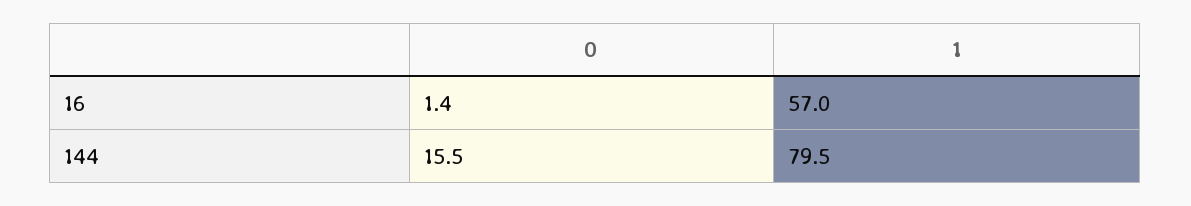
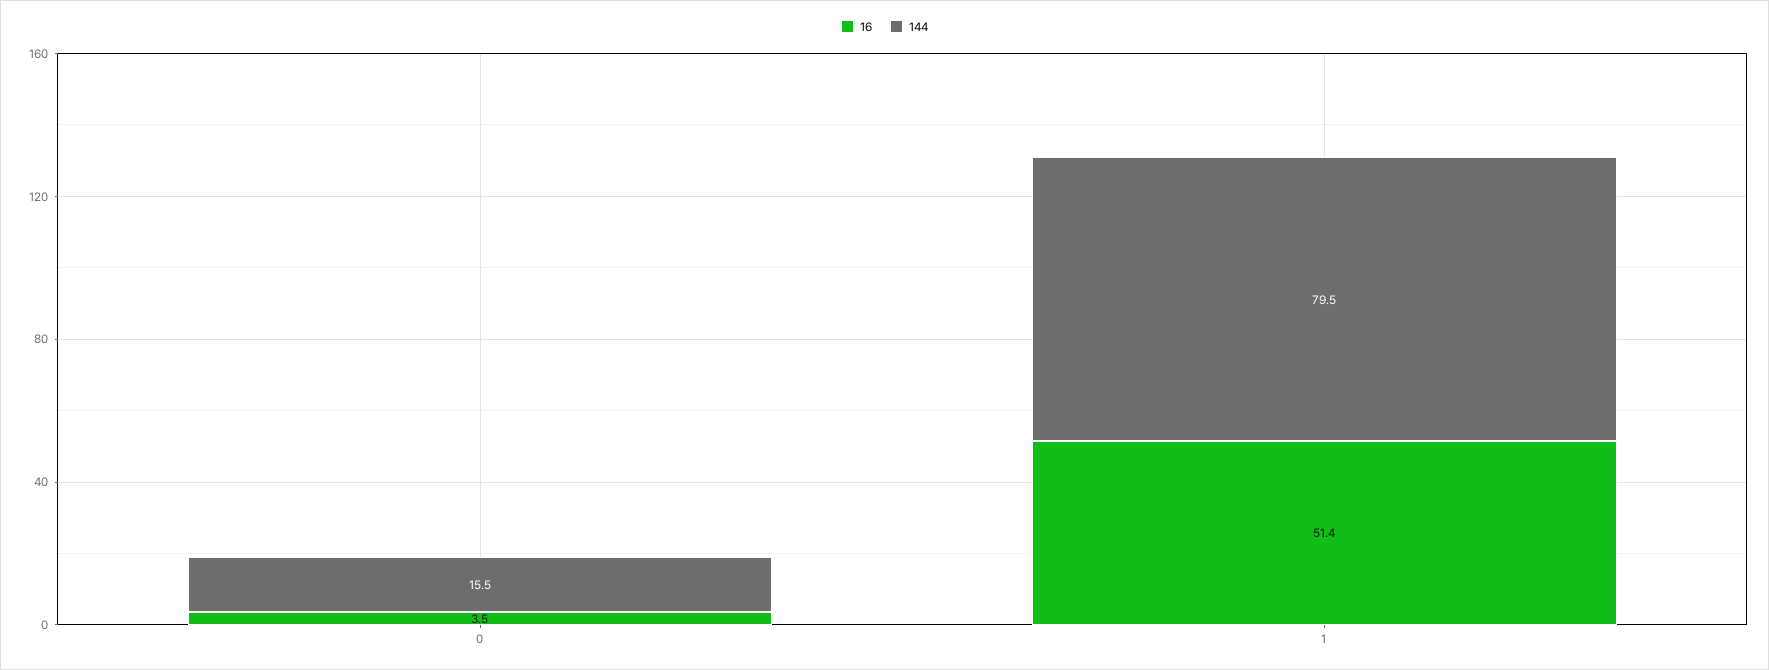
16, 0: 1.4 -> 3.5
16, 1: 57 -> 51.4

